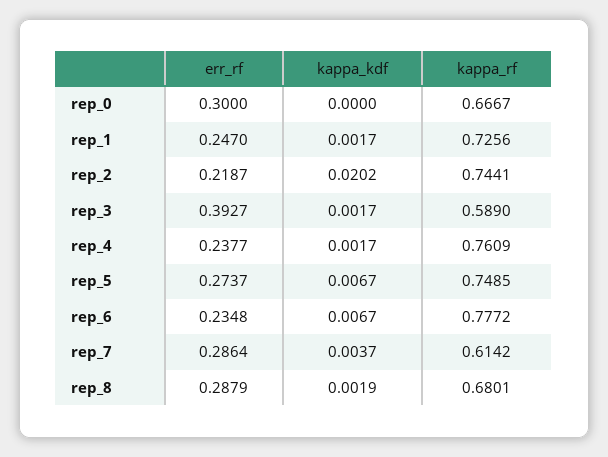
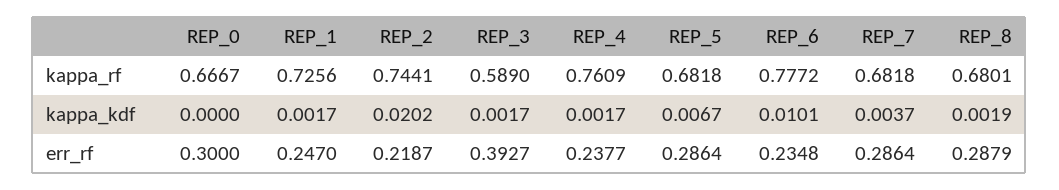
err_rf, rep_5: 0.2737 -> 0.2864
kappa_rf, rep_5: 0.7485 -> 0.6818
kappa_kdf, rep_6: 0.0067 -> 0.0101
kappa_rf, rep_7: 0.6142 -> 0.6818

